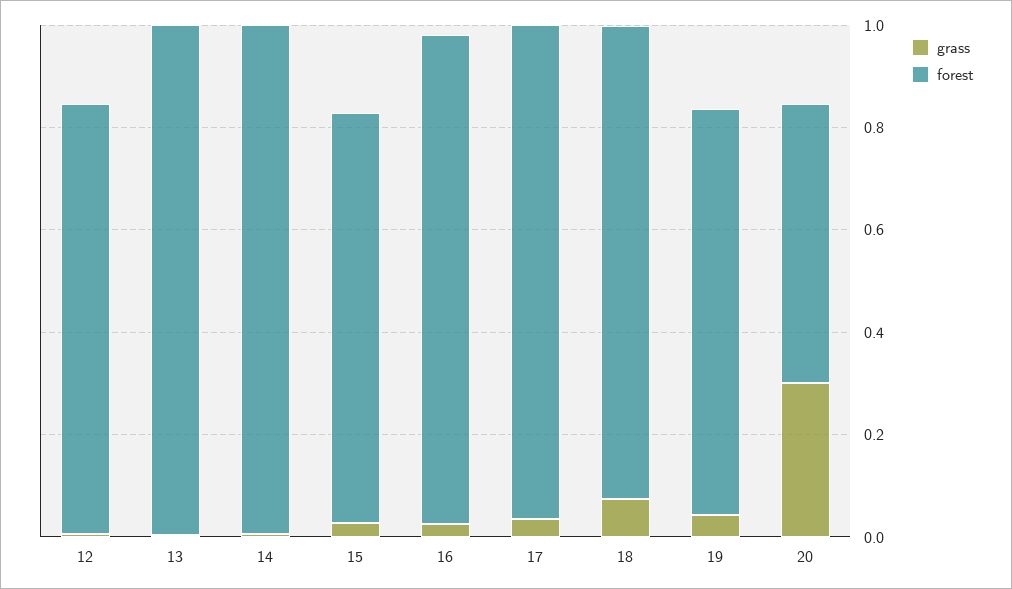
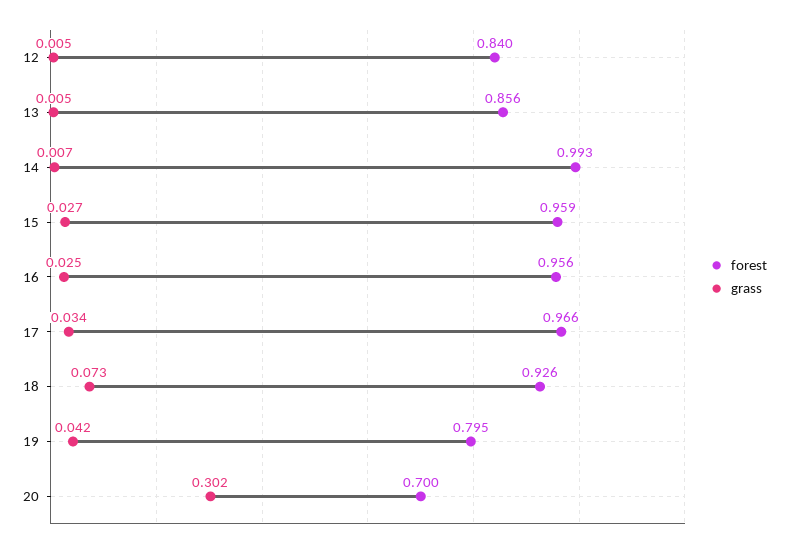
forest, 13: 1 -> 0.856
forest, 15: 0.8 -> 0.959
forest, 20: 0.55 -> 0.7

